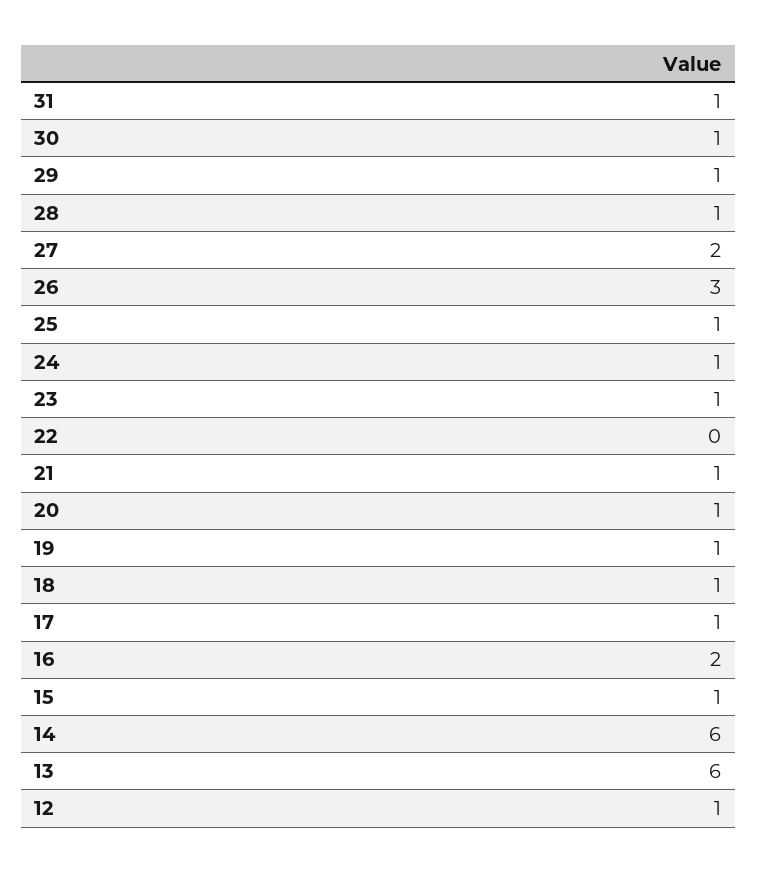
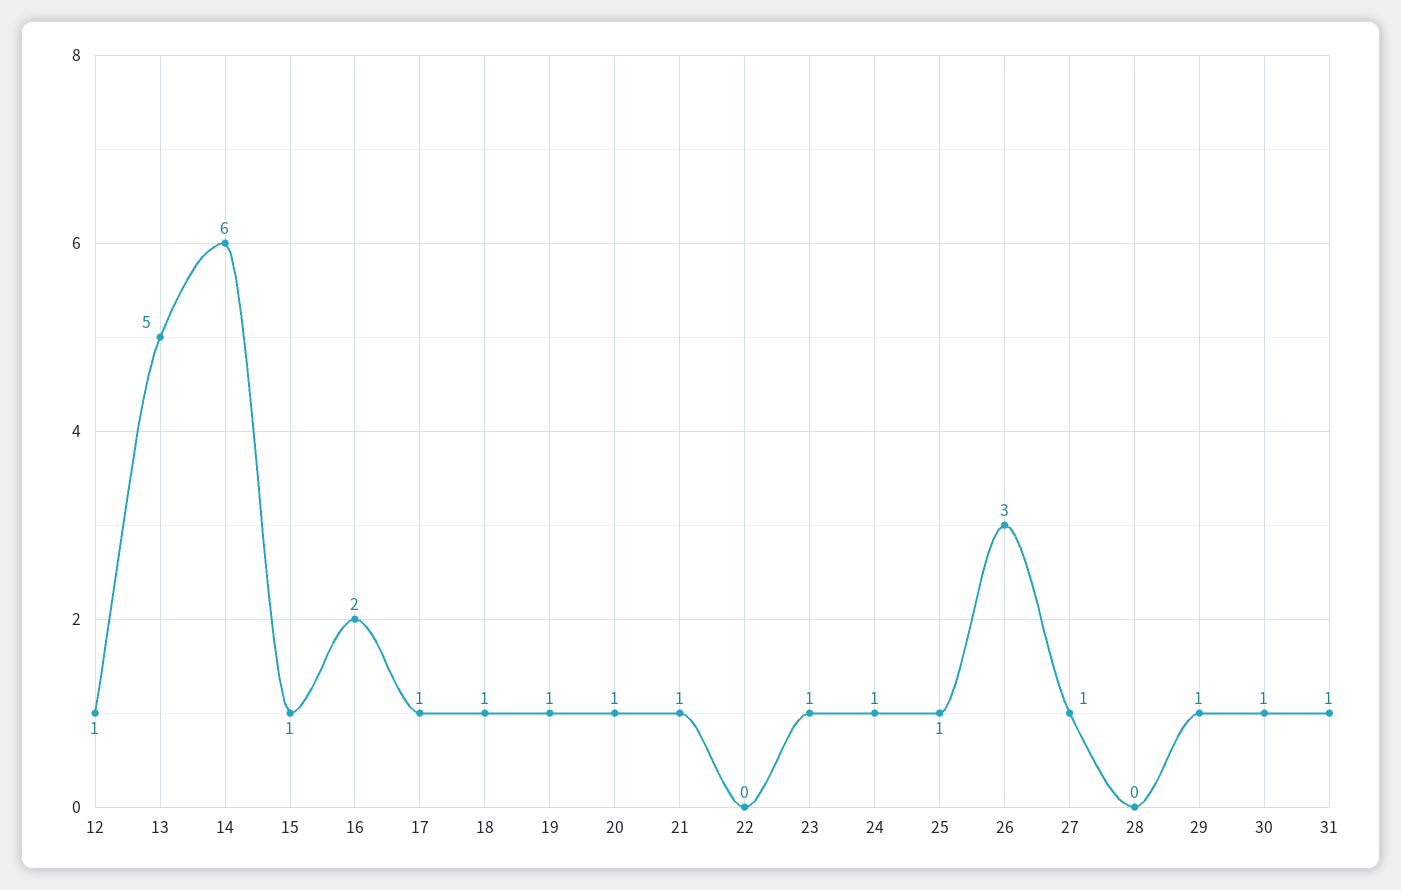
28: 1 -> 0
27: 2 -> 1
13: 6 -> 5

